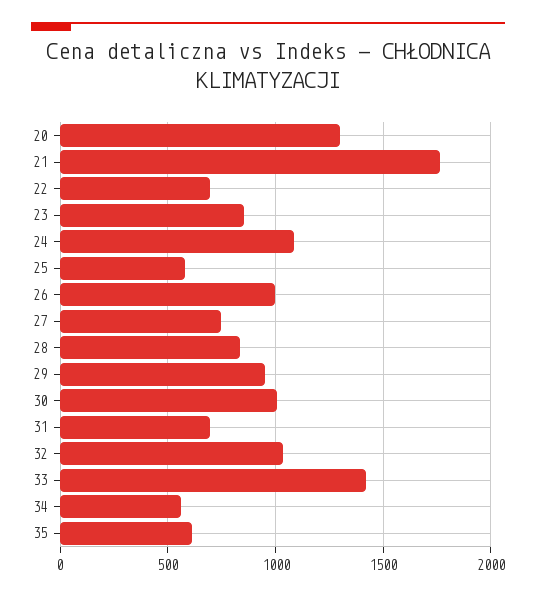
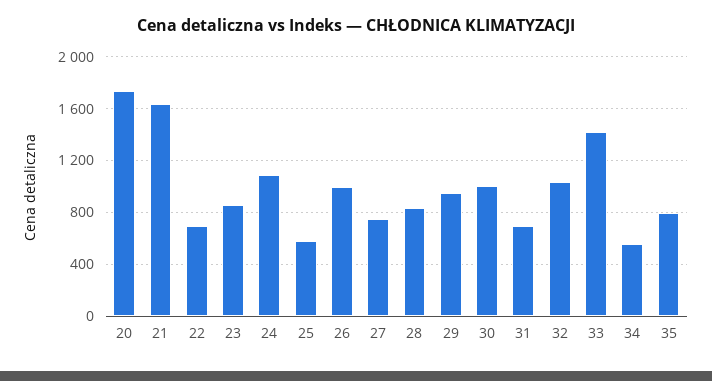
20: 1300 -> 1750
21: 1750 -> 1650
35: 600 -> 800

